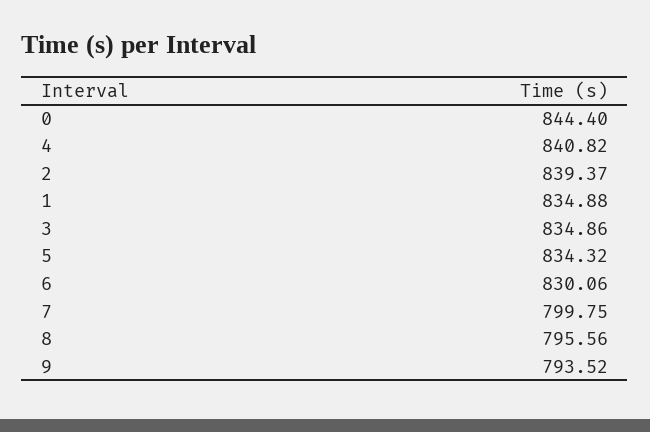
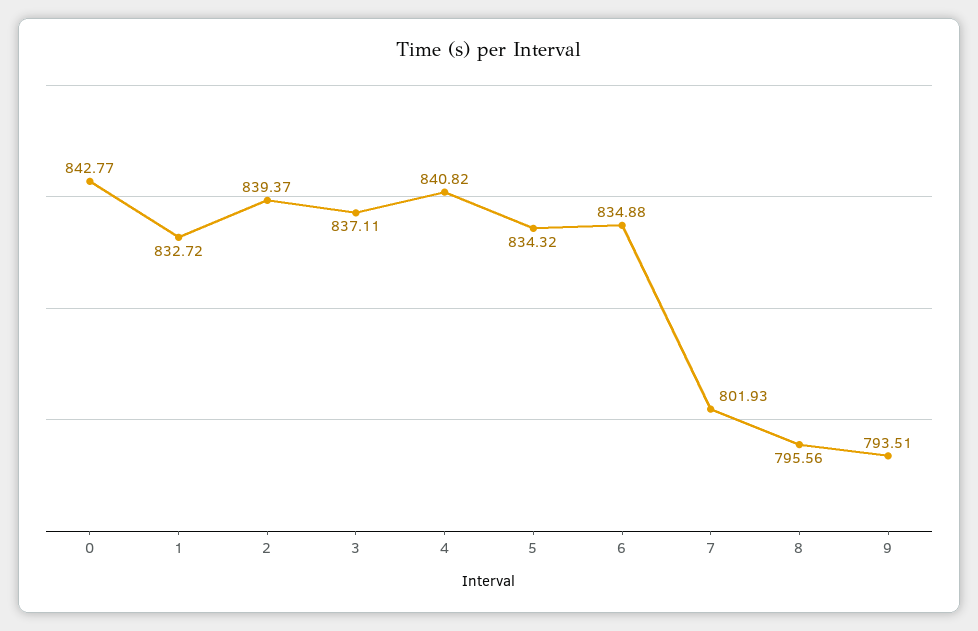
0: 844.4 -> 842.77
1: 834.88 -> 832.72
3: 834.86 -> 837.11
6: 830.06 -> 834.88
7: 799.75 -> 801.93
9: 793.52 -> 793.51

